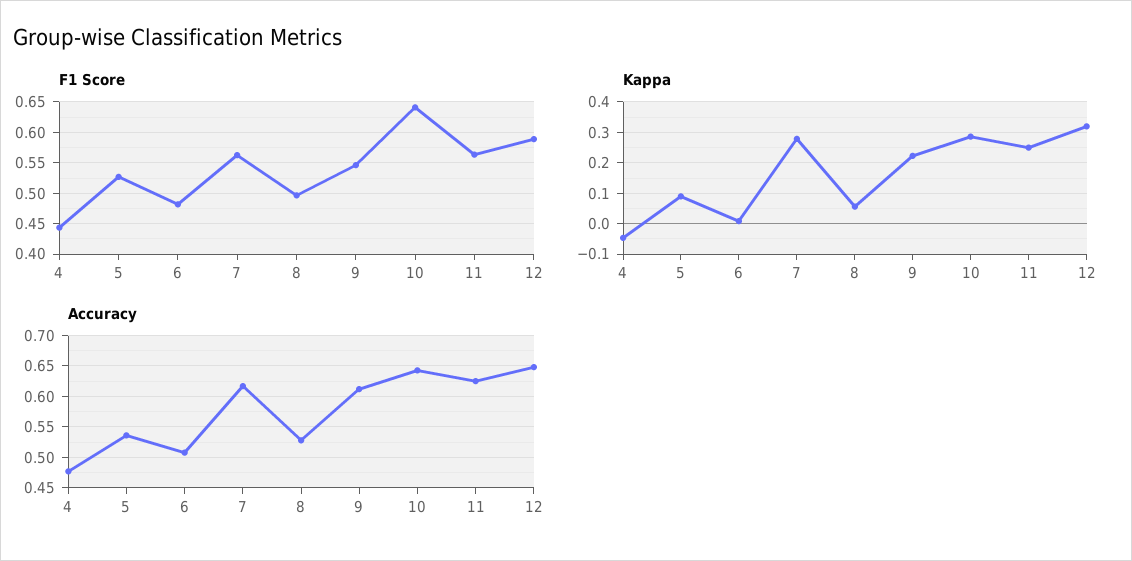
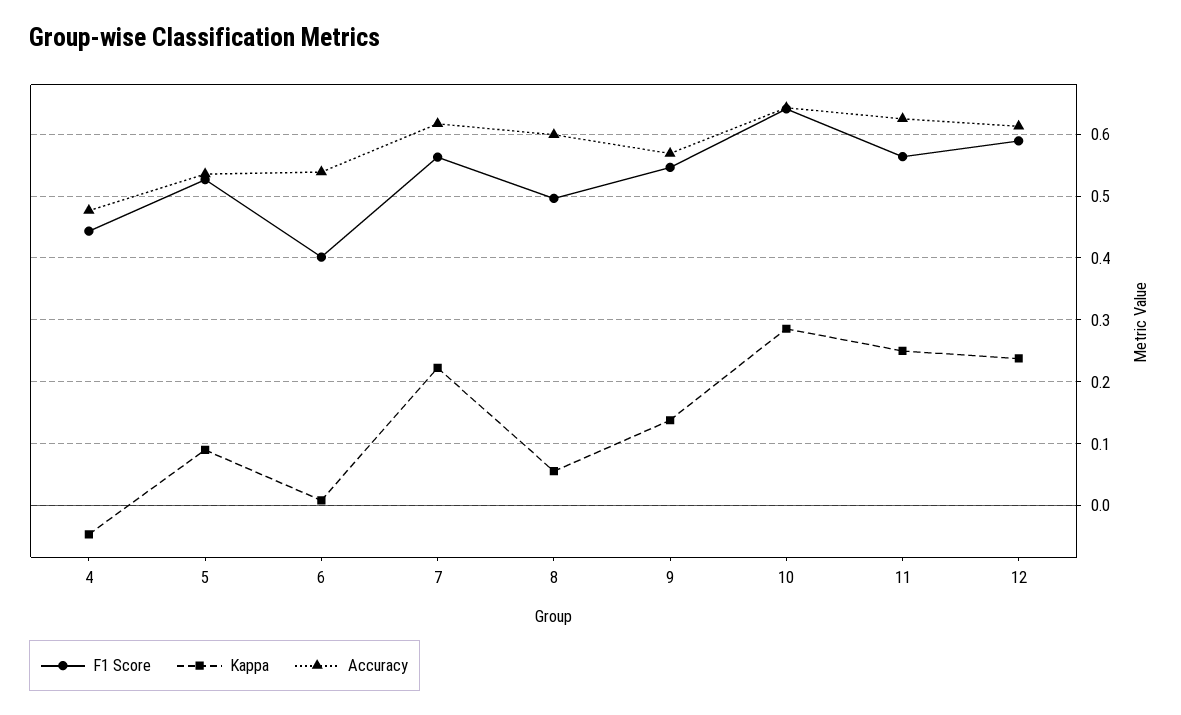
F1 Score, 6: 0.48 -> 0.4
Kappa, 7: 0.28 -> 0.22
Kappa, 9: 0.22 -> 0.14
Kappa, 12: 0.32 -> 0.24
Accuracy, 6: 0.51 -> 0.54
Accuracy, 8: 0.53 -> 0.6
Accuracy, 9: 0.61 -> 0.57
Accuracy, 12: 0.65 -> 0.61

